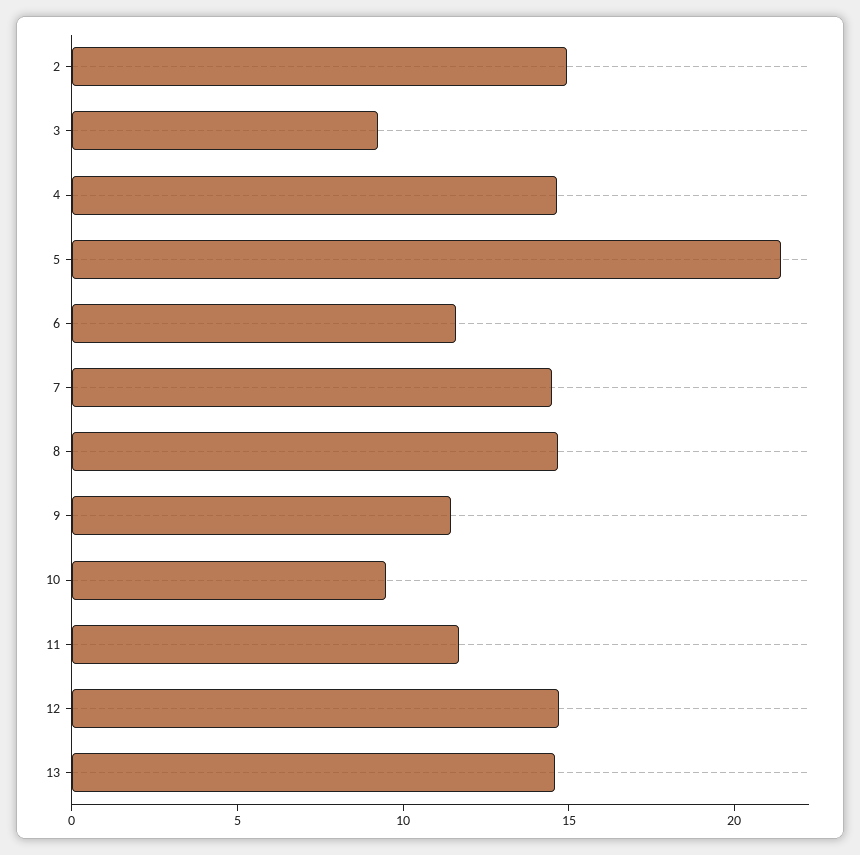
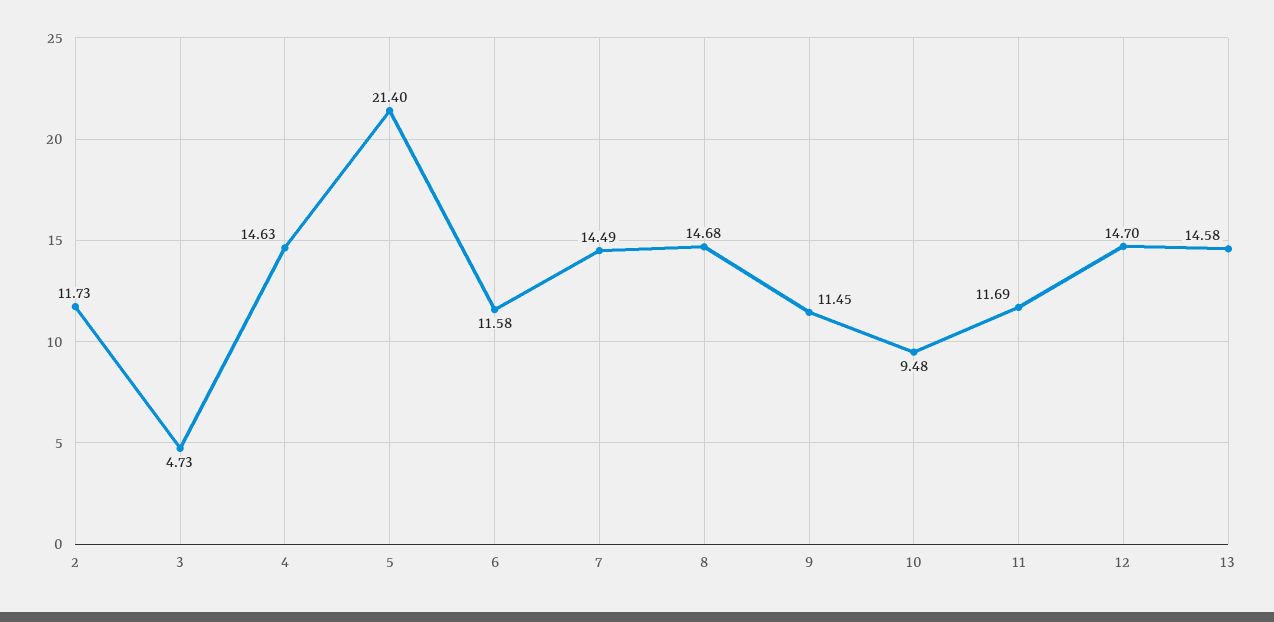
2: 15 -> 11.73
3: 9 -> 4.73

